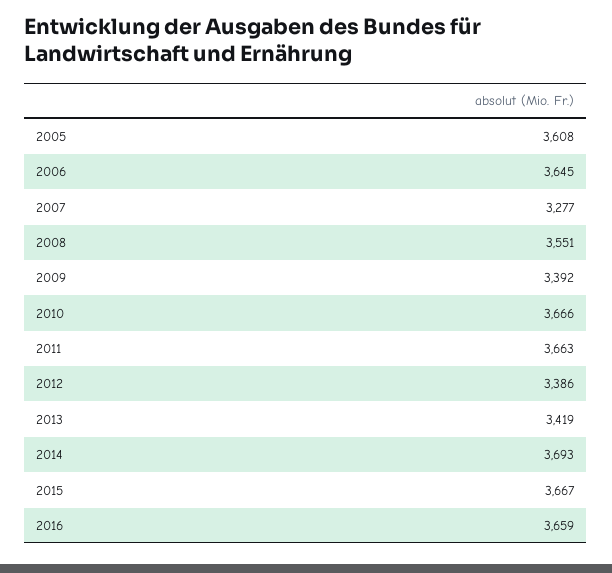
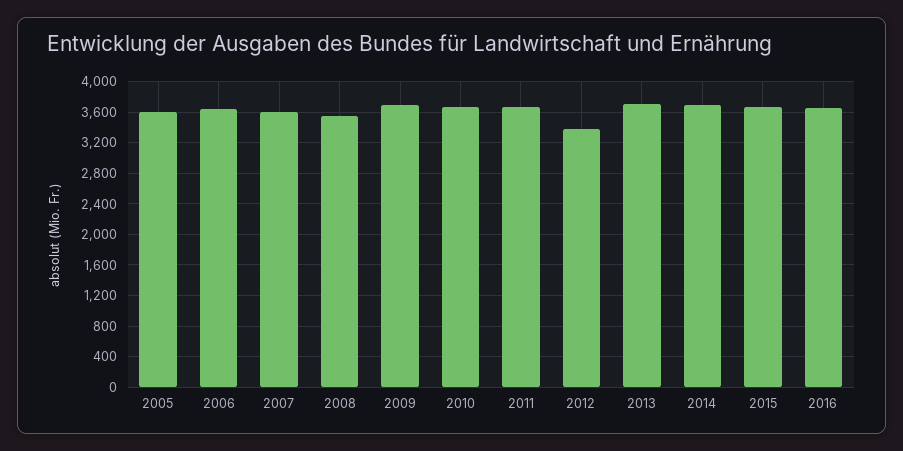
2007: 3277 -> 3600
2009: 3392 -> 3700
2013: 3419 -> 3700

